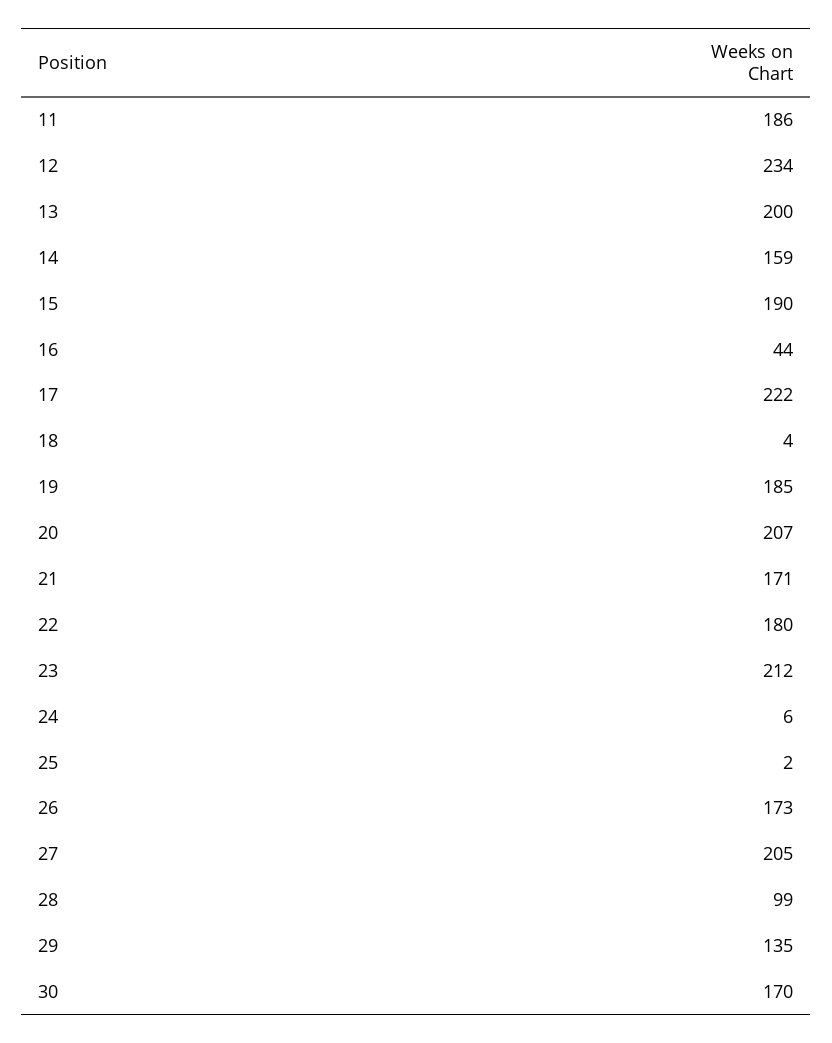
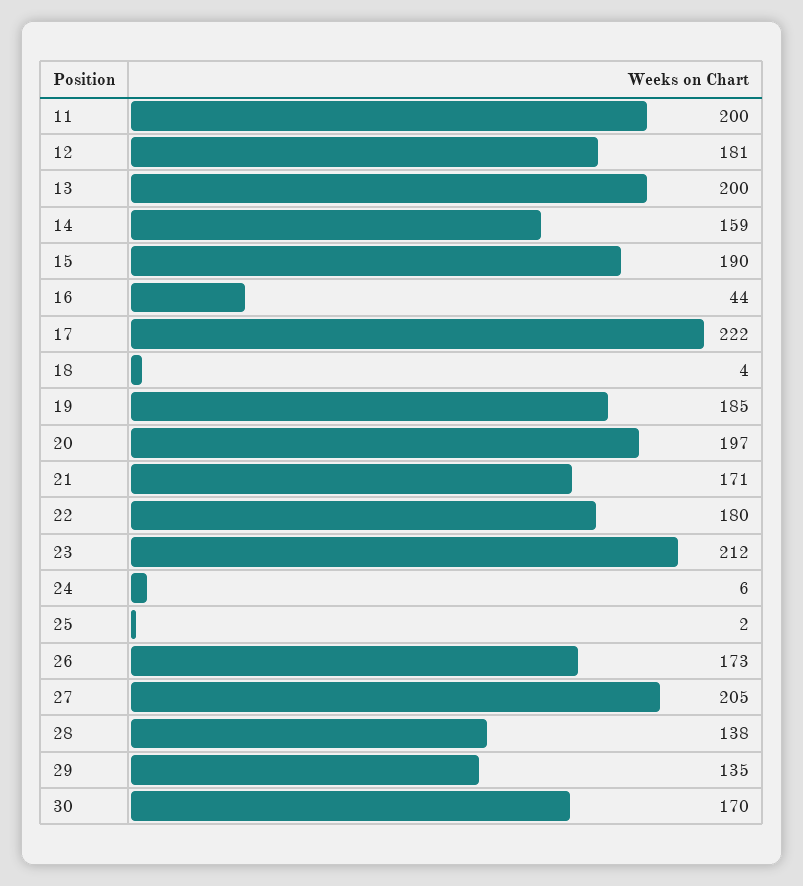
11: 186 -> 200
12: 234 -> 181
20: 207 -> 197
28: 99 -> 138

